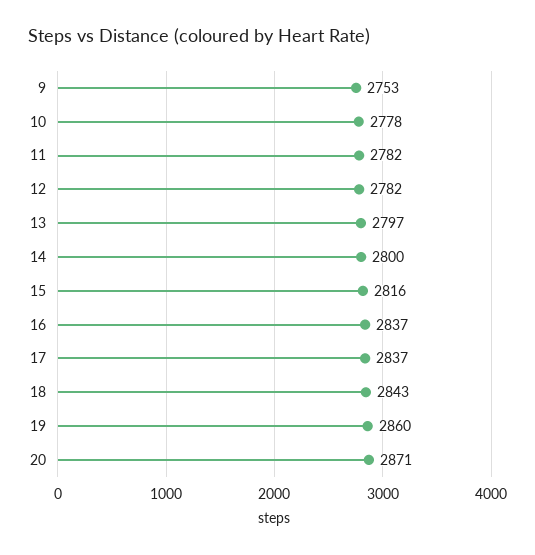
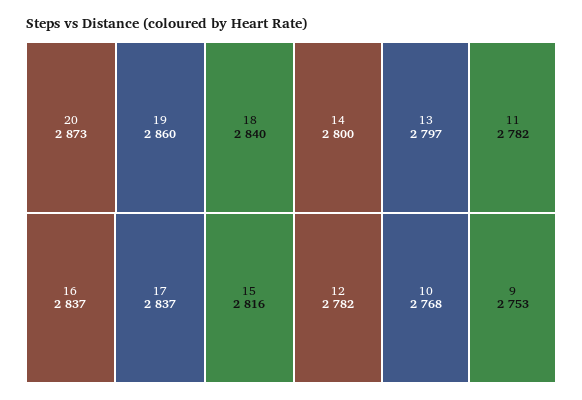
10: 2778 -> 2768
18: 2843 -> 2840
20: 2871 -> 2873

